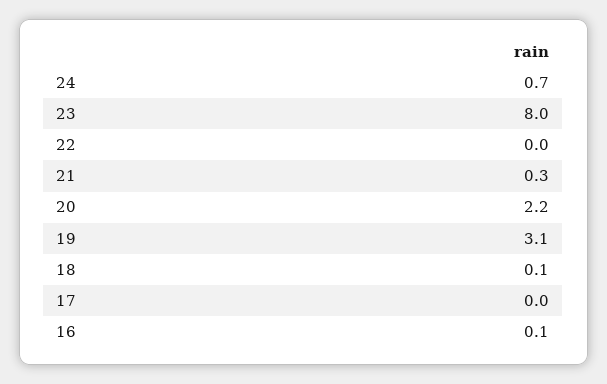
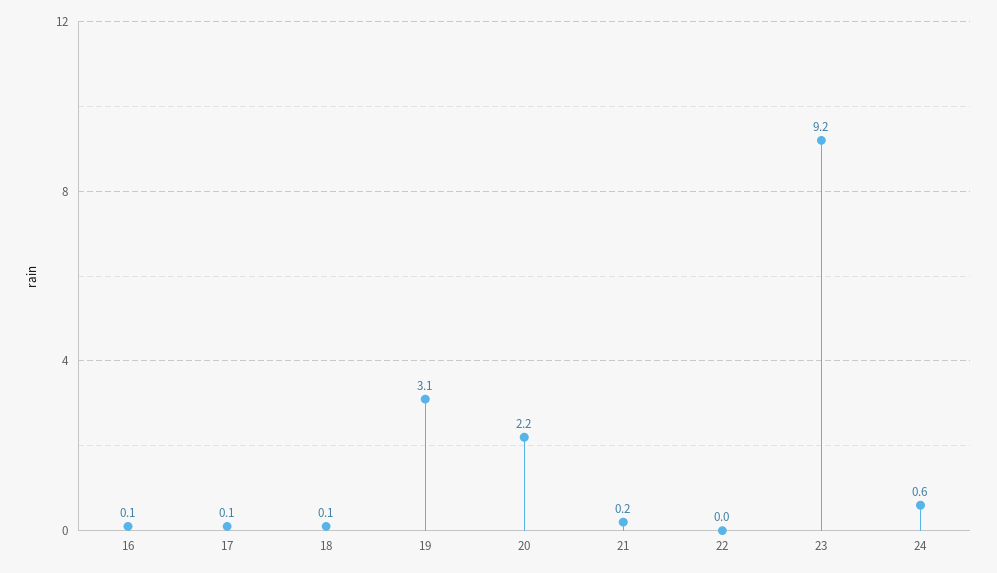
24: 0.7 -> 0.6
23: 8 -> 9.2
21: 0.3 -> 0.2
17: 0 -> 0.1

